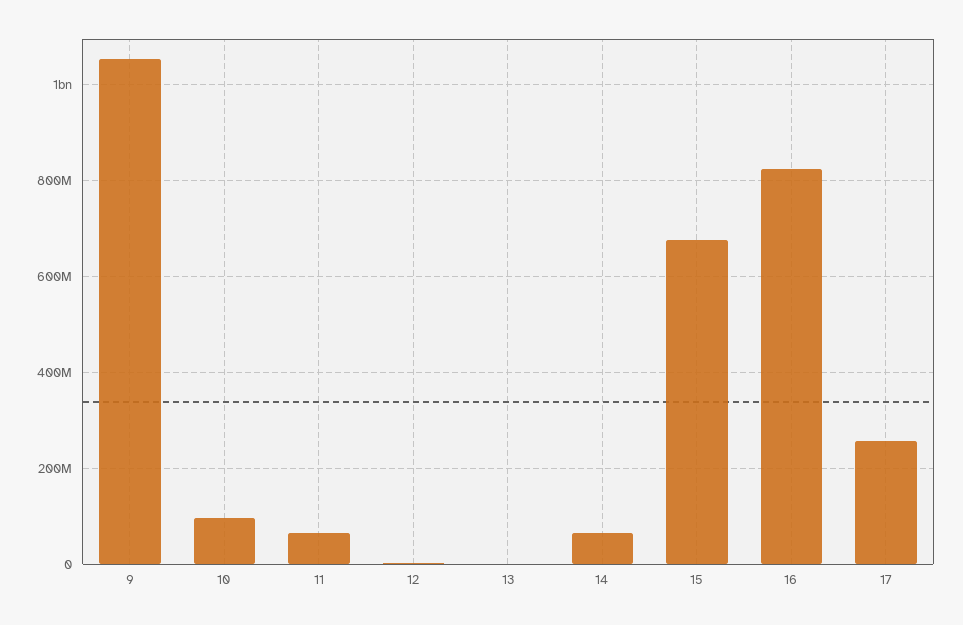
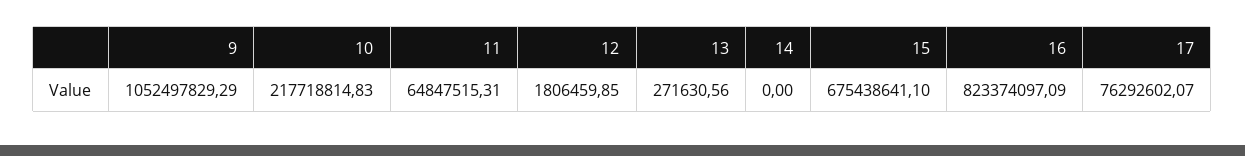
10: 100000000 -> 217718814.83
14: 60000000 -> 0
17: 260000000 -> 76292602.07

